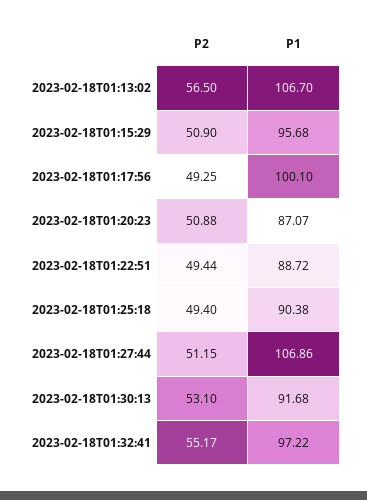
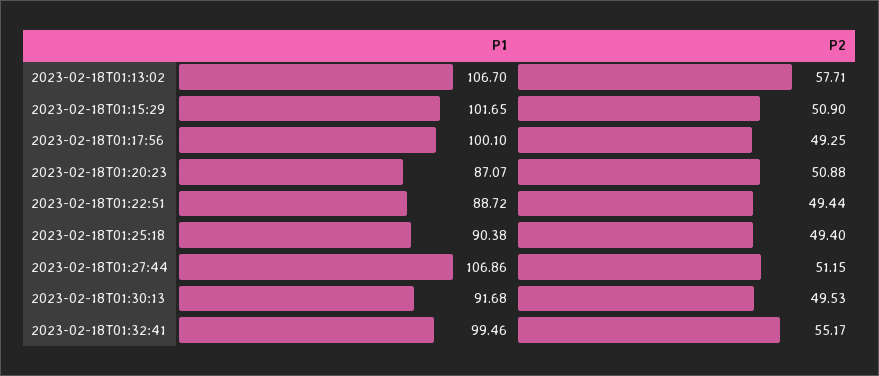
P2, 2023-02-18T01:13:02: 56.5 -> 57.71
P1, 2023-02-18T01:15:29: 95.68 -> 101.65
P2, 2023-02-18T01:30:13: 53.1 -> 49.53
P1, 2023-02-18T01:32:41: 97.22 -> 99.46

